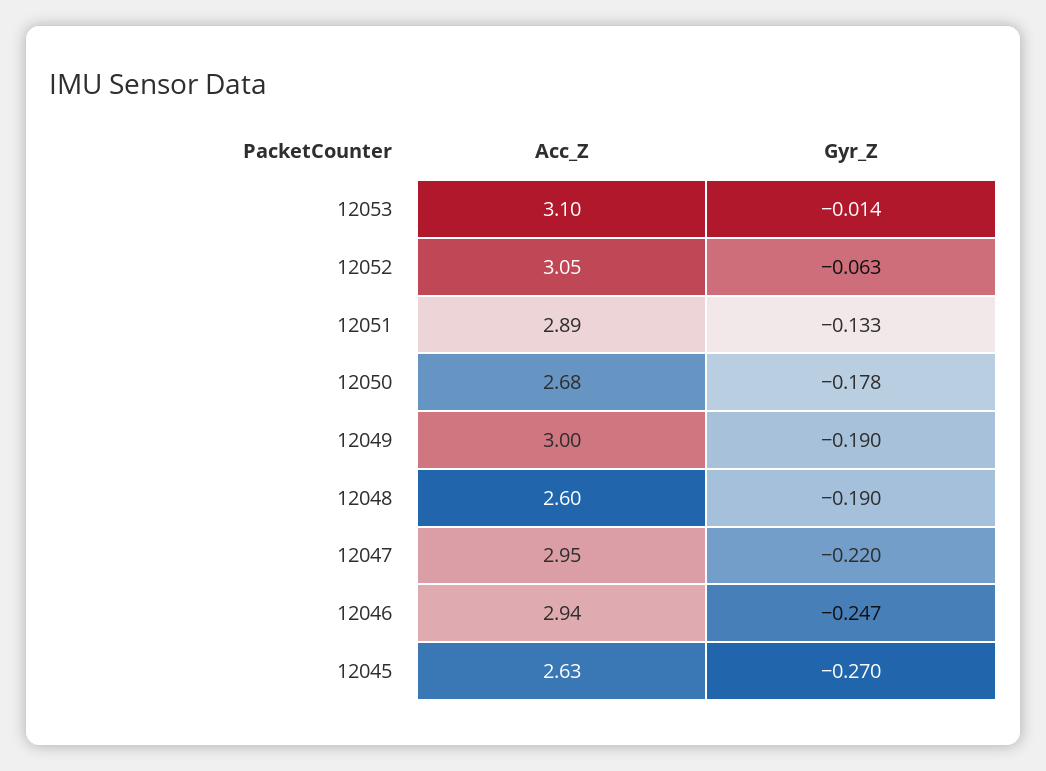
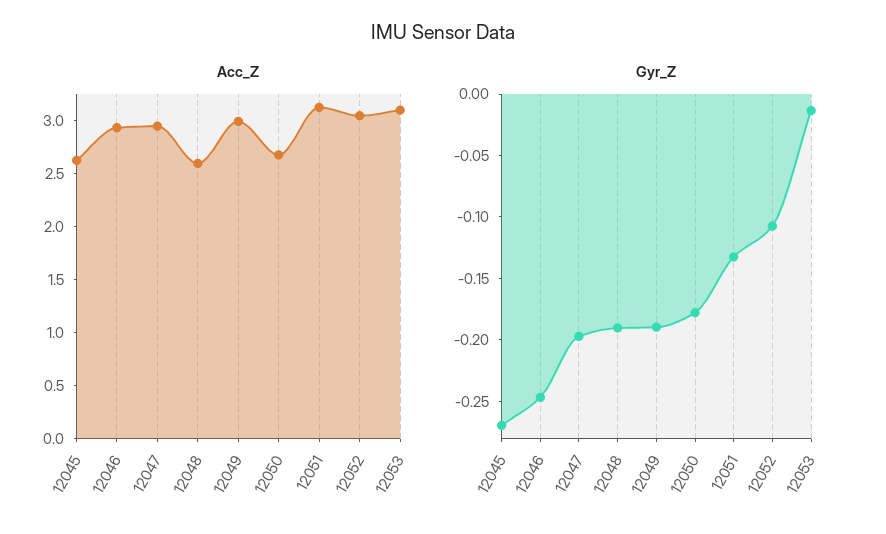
Gyr_Z, 12052: -0.063 -> -0.11
Acc_Z, 12051: 2.89 -> 3.1
Gyr_Z, 12047: -0.22 -> -0.2

